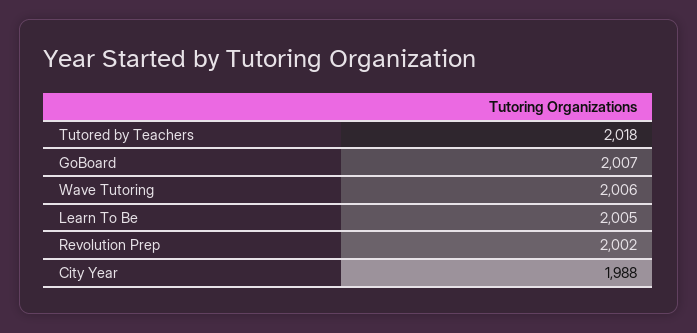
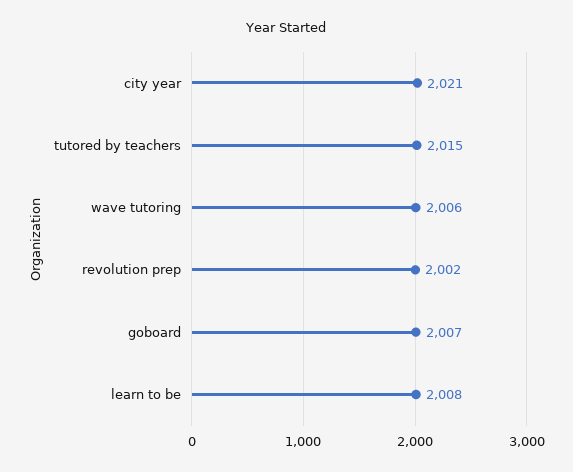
Tutored by Teachers: 2018 -> 2015
Learn To Be: 2005 -> 2008
City Year: 1988 -> 2021

